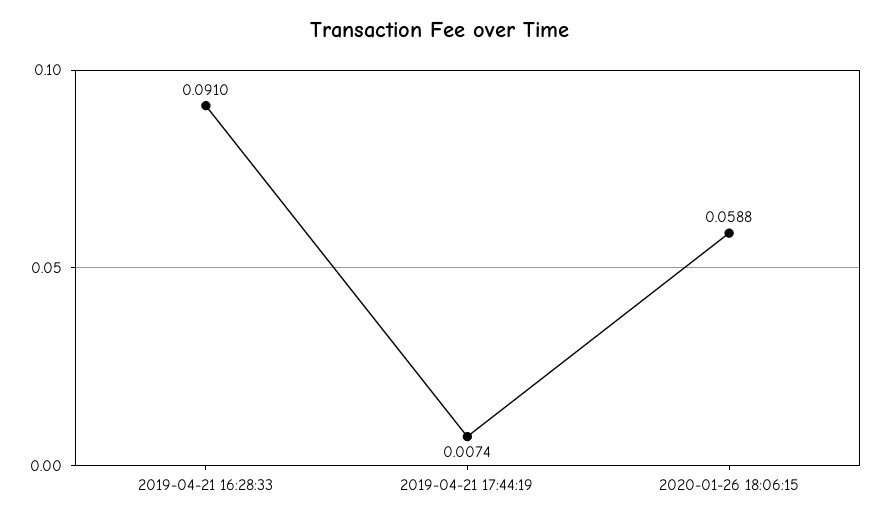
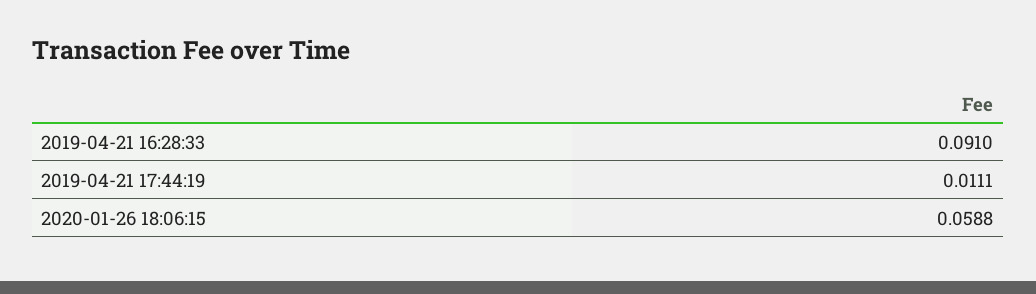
2019-04-21 17:44:19: 0.0074 -> 0.0111

